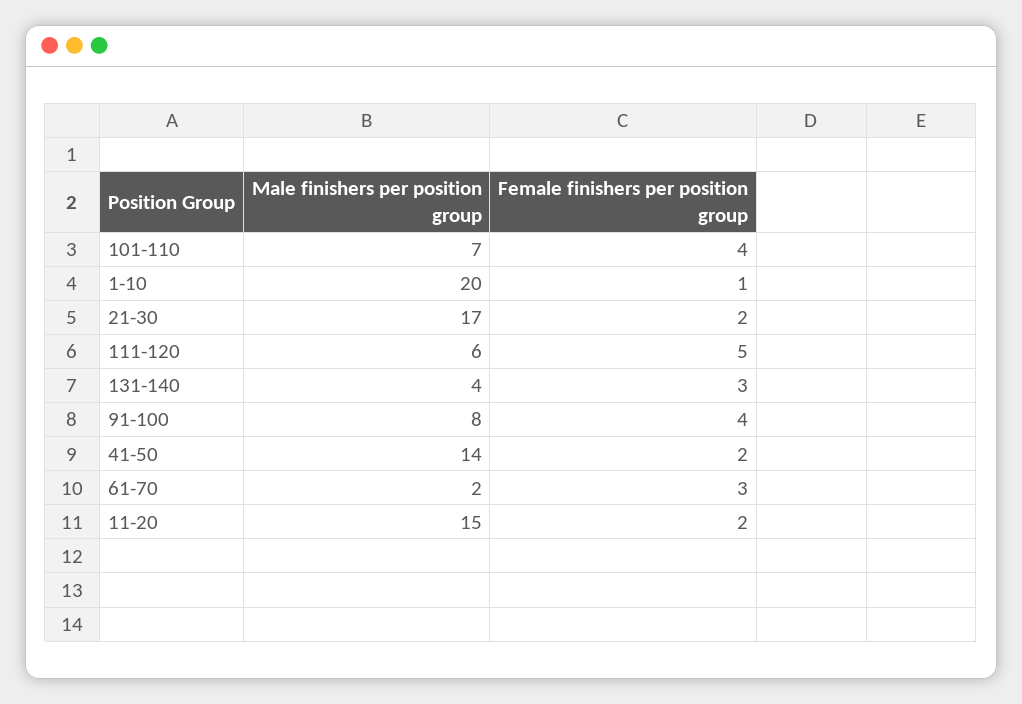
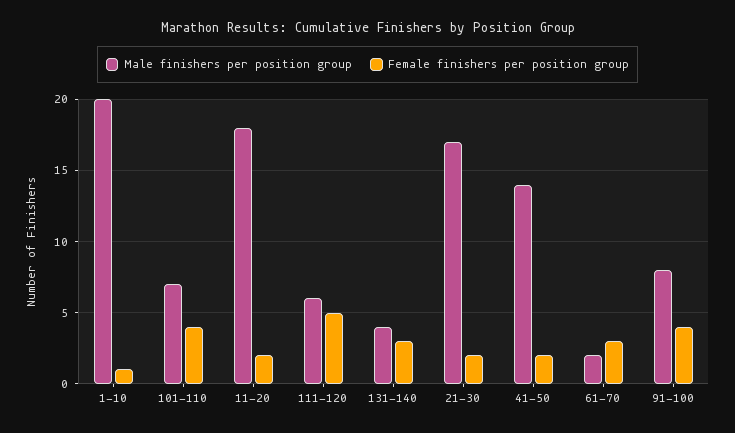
Male finishers per position group, 11-20: 15 -> 18

